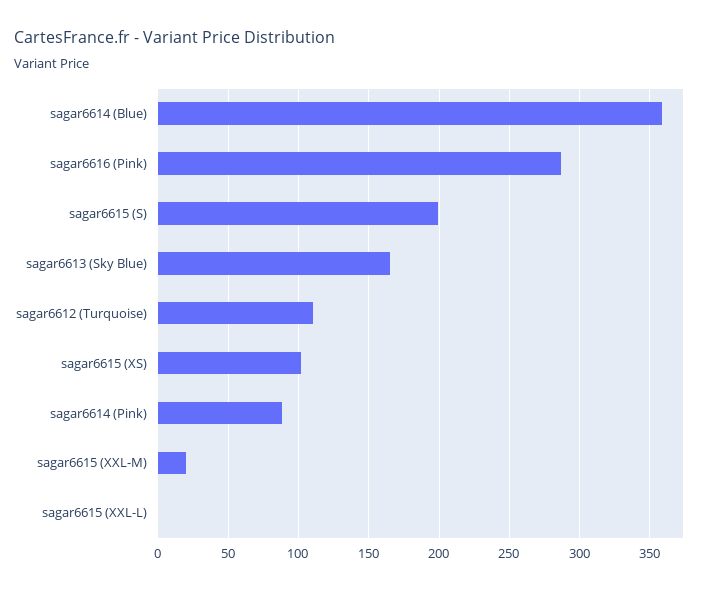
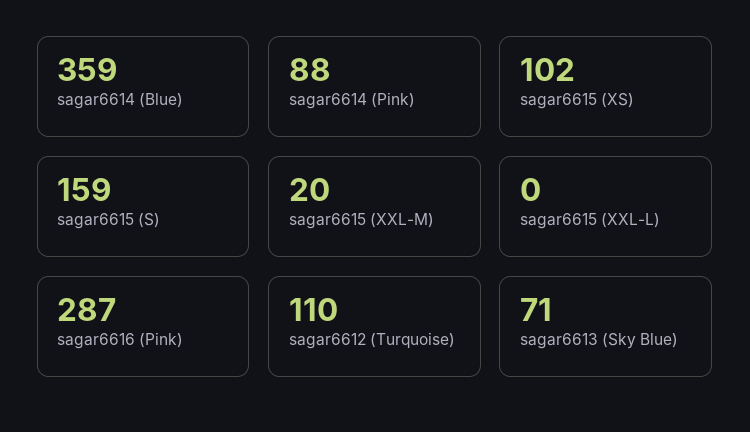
sagar6615 (S): 200 -> 159
sagar6613 (Sky Blue): 165 -> 71

